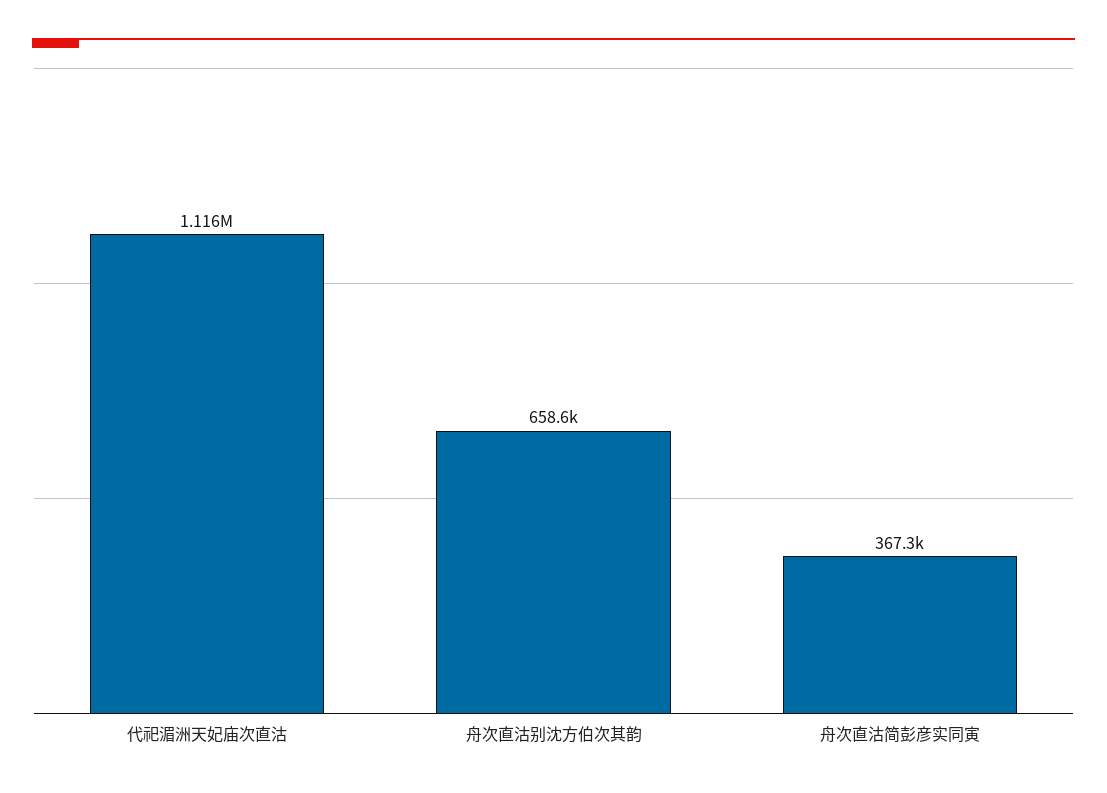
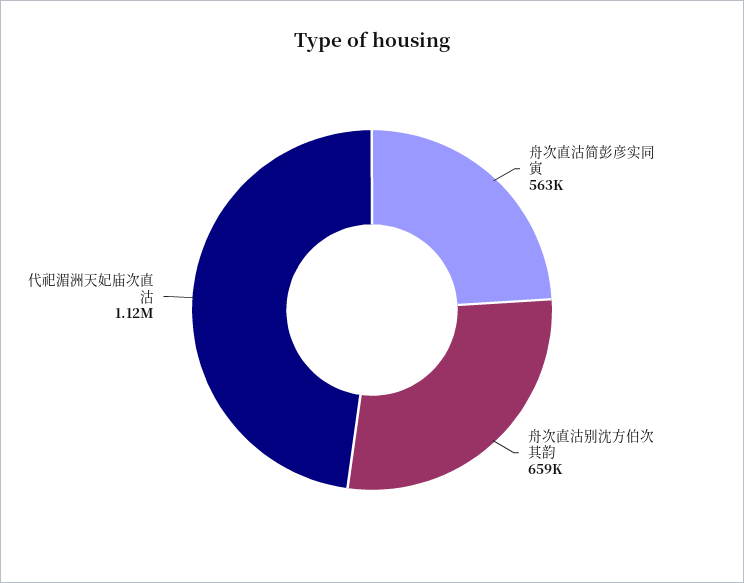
舟次直沽简彭彦实同寅: 367300 -> 563000

